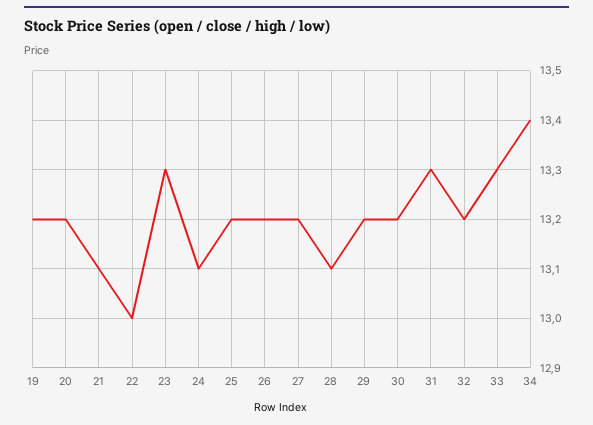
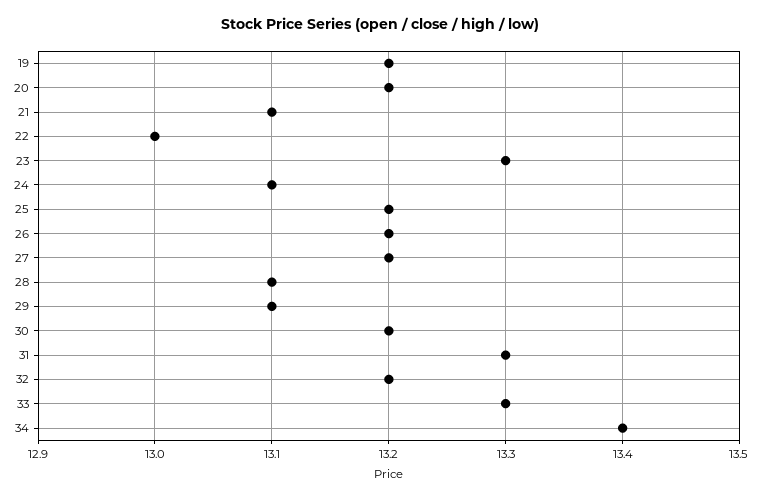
29: 13.2 -> 13.1

